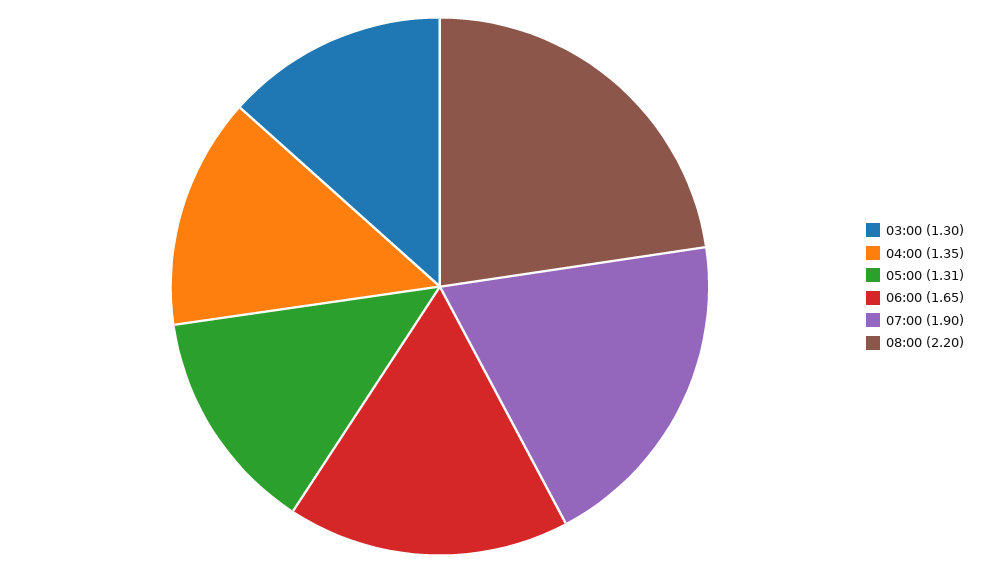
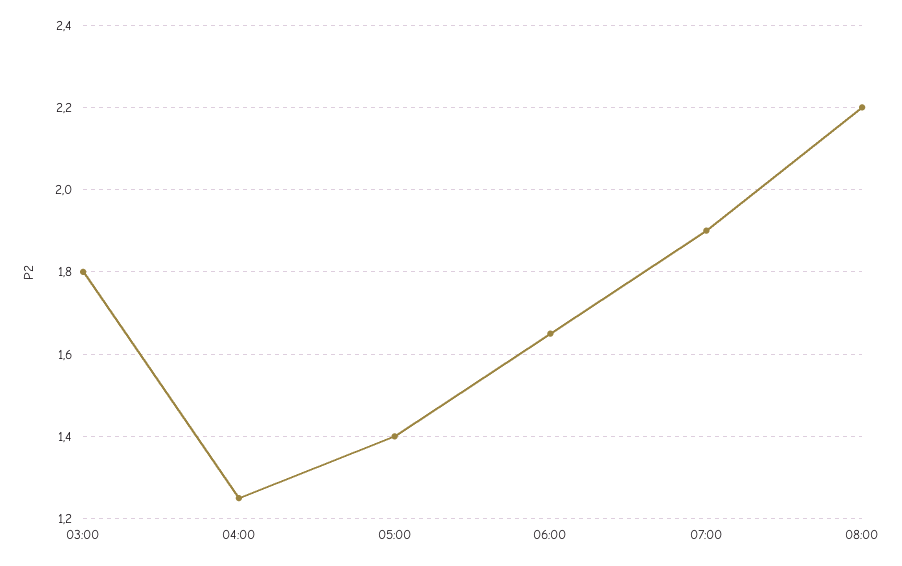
03:00: 1.3 -> 1.8
04:00: 1.35 -> 1.25
05:00: 1.31 -> 1.4

